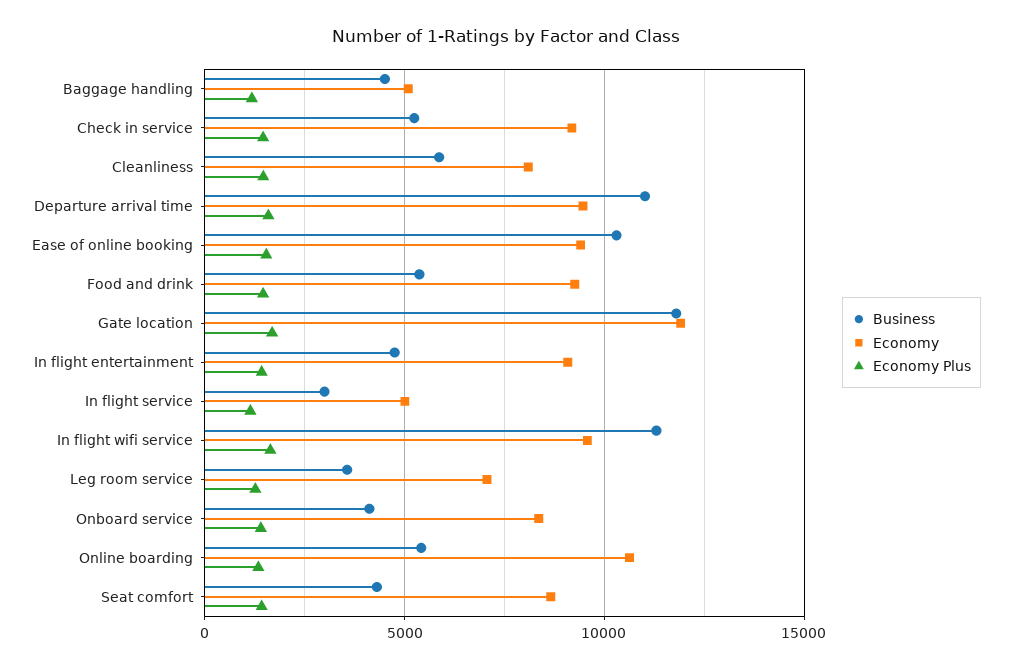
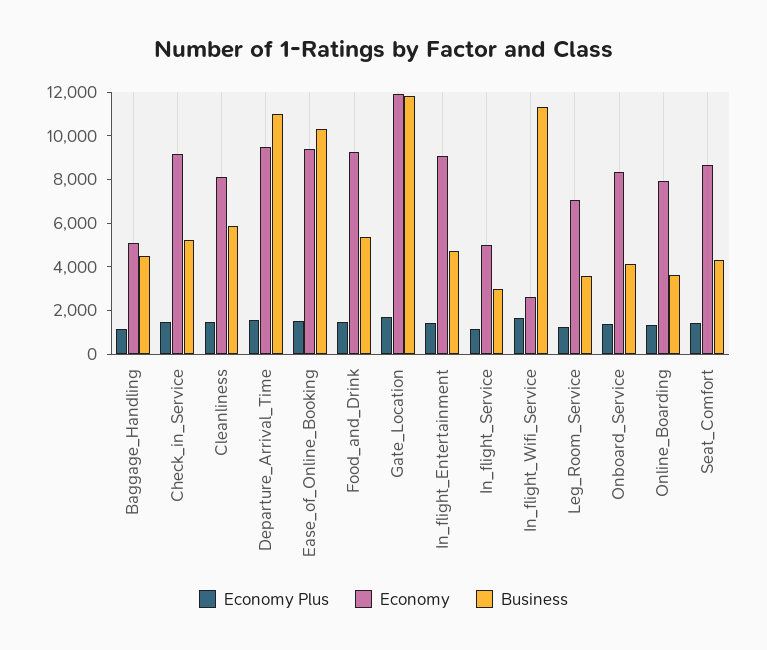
Economy, In flight wifi service: 9500 -> 2500
Business, Online boarding: 5500 -> 3500
Economy, Online boarding: 10500 -> 8000

